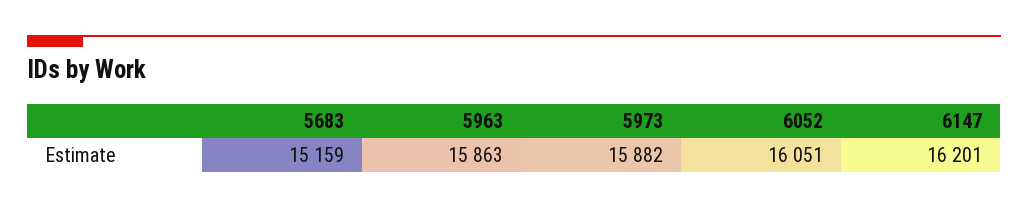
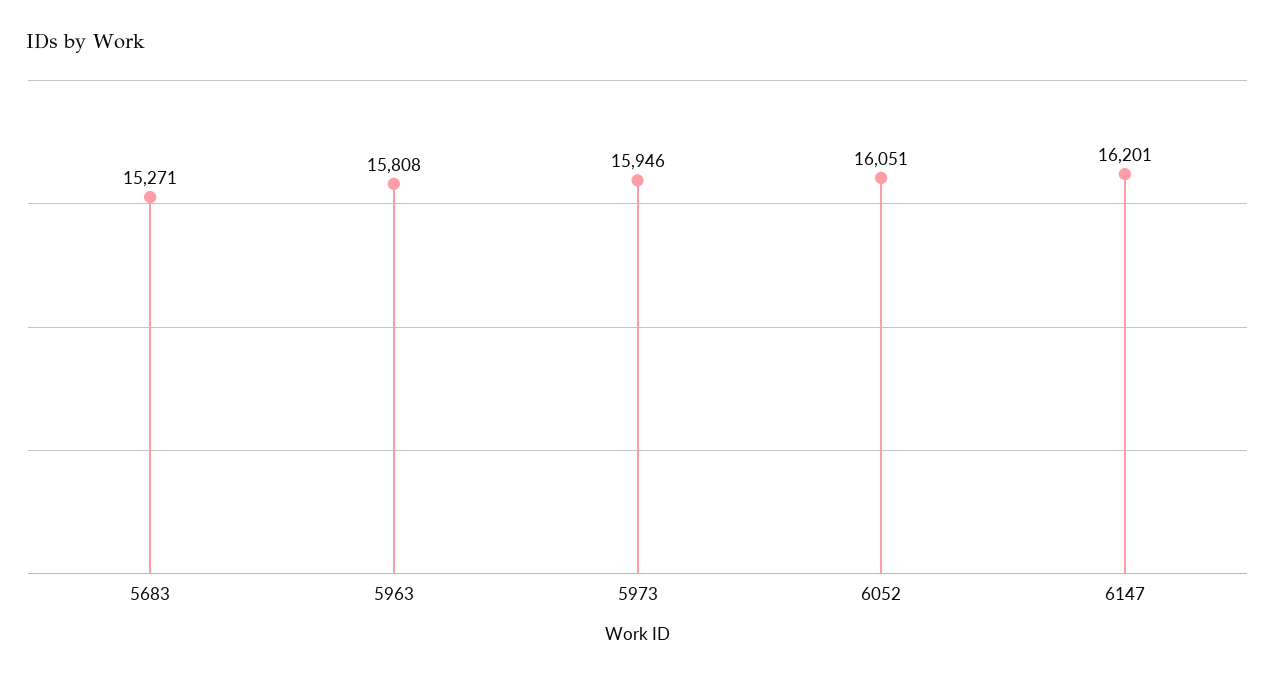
5683: 15159 -> 15271
5963: 15863 -> 15808
5973: 15882 -> 15946

